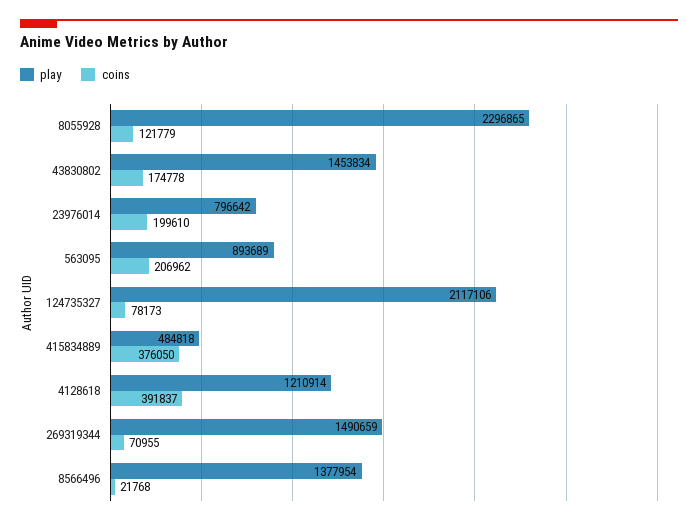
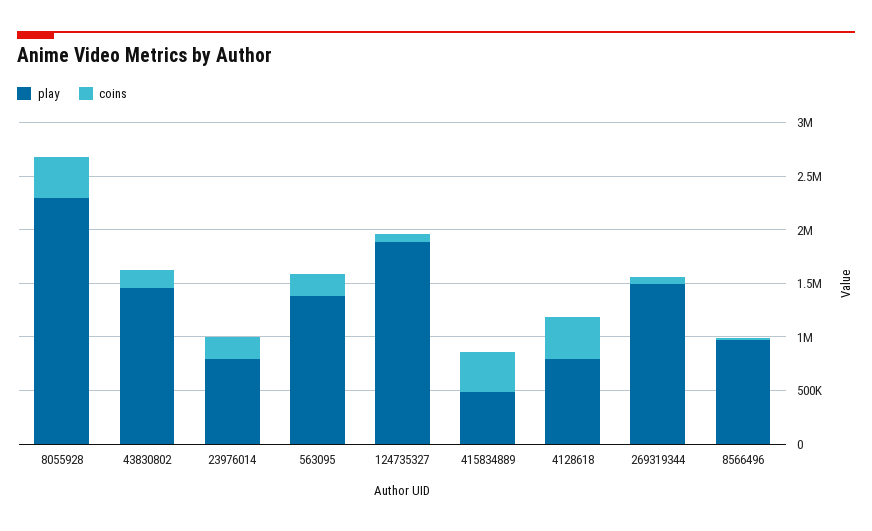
coins, 8055928: 121779 -> 400000
play, 563095: 893689 -> 1400000
play, 124735327: 2117106 -> 1900000
play, 4128618: 1210914 -> 800000
play, 8566496: 1377954 -> 1000000

